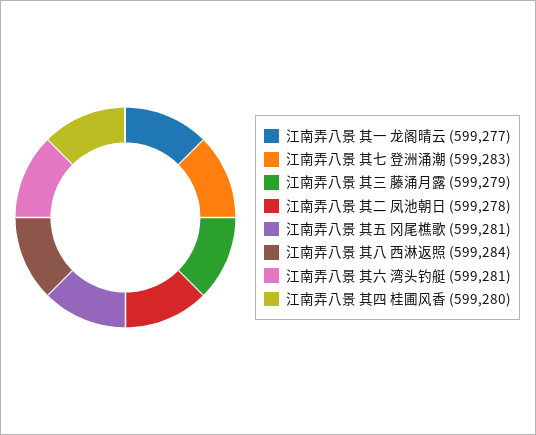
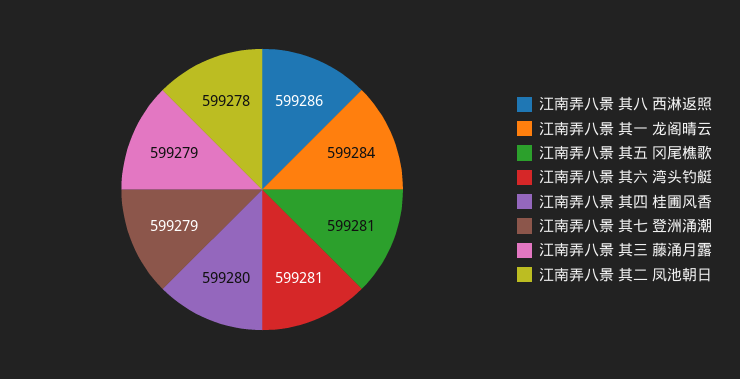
江南弄八景 其一 龙阁晴云: 599277 -> 599284
江南弄八景 其七 登洲涌潮: 599283 -> 599279
江南弄八景 其八 西淋返照: 599284 -> 599286

